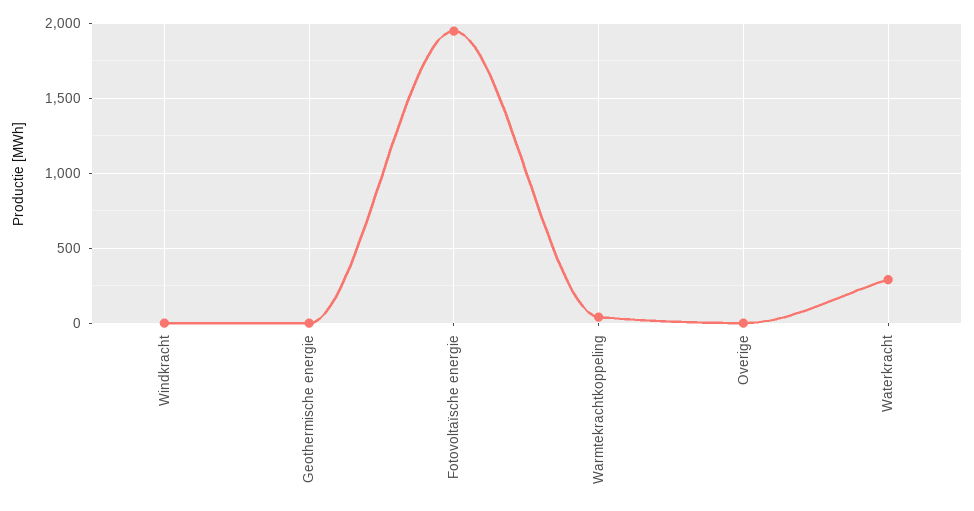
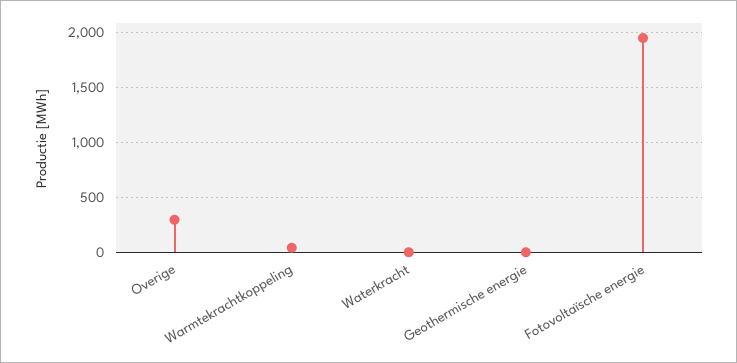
Windkracht: 0 -> none
Overige: 0 -> 300
Waterkracht: 300 -> 0

